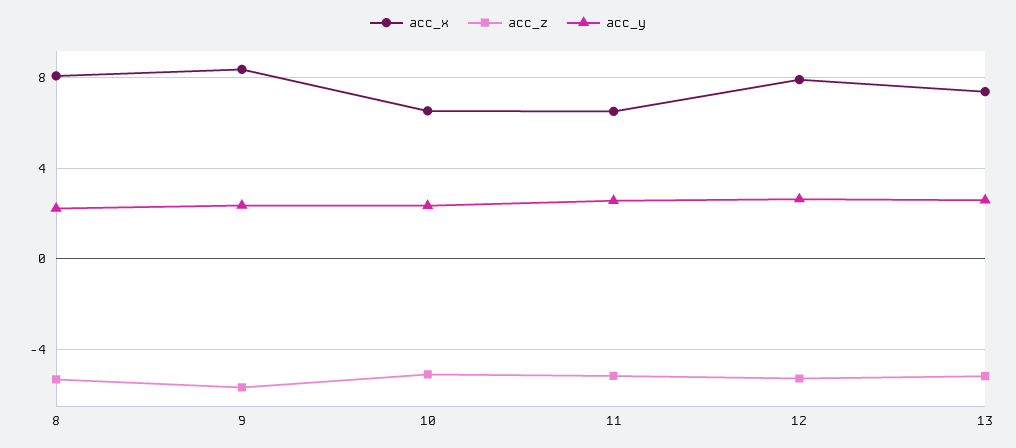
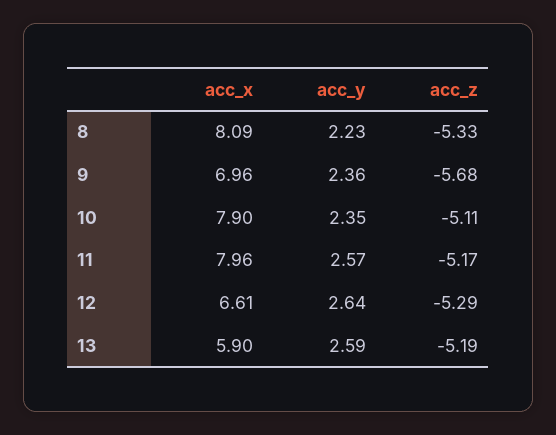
acc_x, 9: 8.5 -> 6.96
acc_x, 10: 6.5 -> 7.9
acc_x, 11: 6.5 -> 7.96
acc_x, 12: 8 -> 6.61
acc_x, 13: 7.5 -> 5.9

